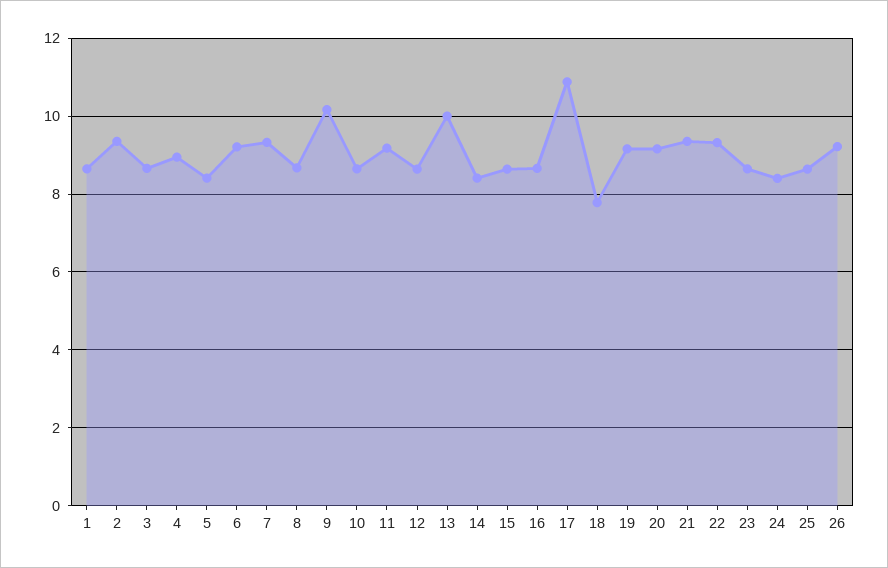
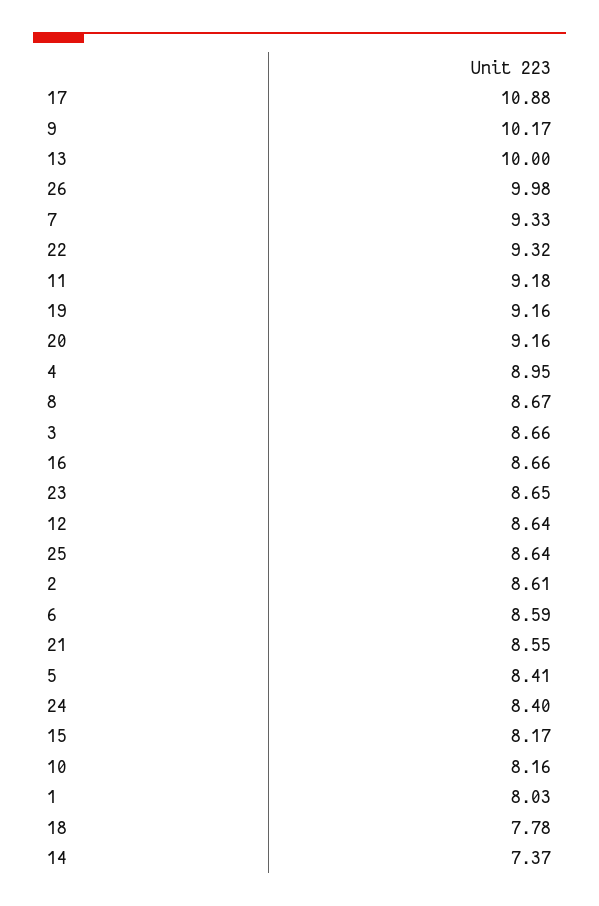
1: 8.6 -> 8.03
2: 9.4 -> 8.61
6: 9.2 -> 8.59
10: 8.6 -> 8.16
14: 8.4 -> 7.37
15: 8.6 -> 8.17
21: 9.4 -> 8.55
26: 9.2 -> 9.98

